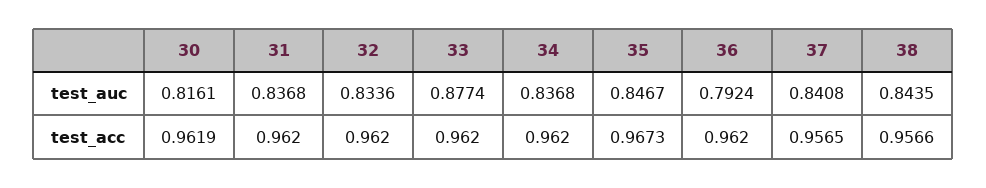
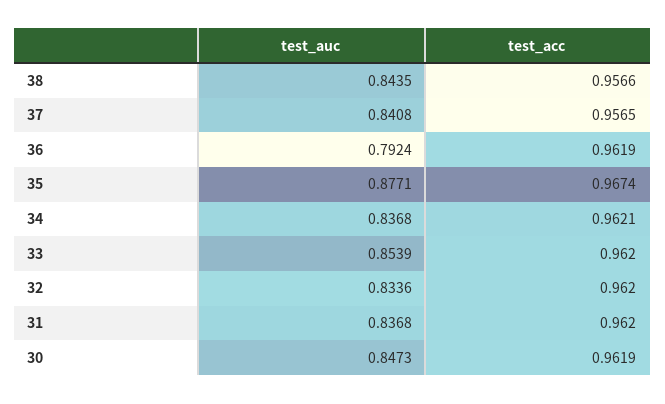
30, test_auc: 0.8161 -> 0.8473
33, test_auc: 0.8774 -> 0.8539
35, test_auc: 0.8467 -> 0.8771
34, test_acc: 0.962 -> 0.9621
35, test_acc: 0.9673 -> 0.9674
36, test_acc: 0.962 -> 0.9619

